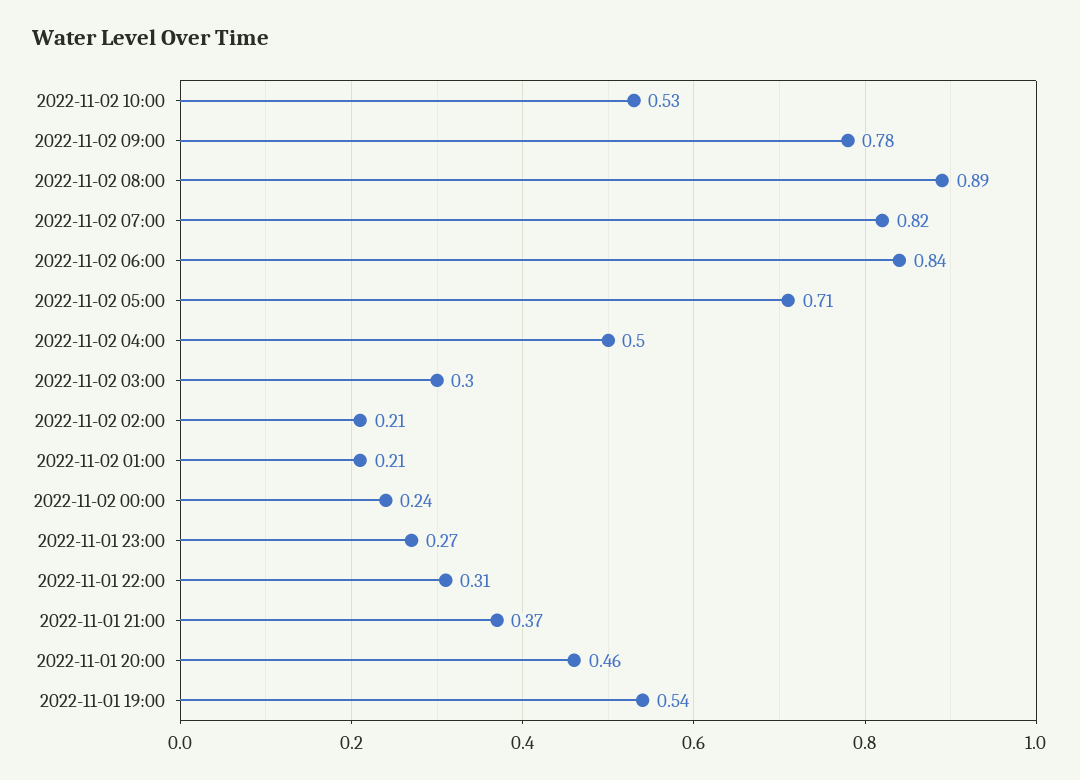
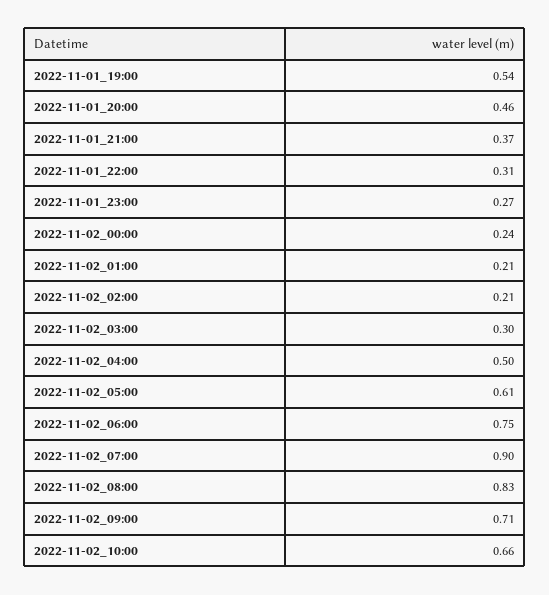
2022-11-02 10:00: 0.53 -> 0.66
2022-11-02 09:00: 0.78 -> 0.71
2022-11-02 08:00: 0.89 -> 0.83
2022-11-02 07:00: 0.82 -> 0.9
2022-11-02 06:00: 0.84 -> 0.75
2022-11-02 05:00: 0.71 -> 0.61

